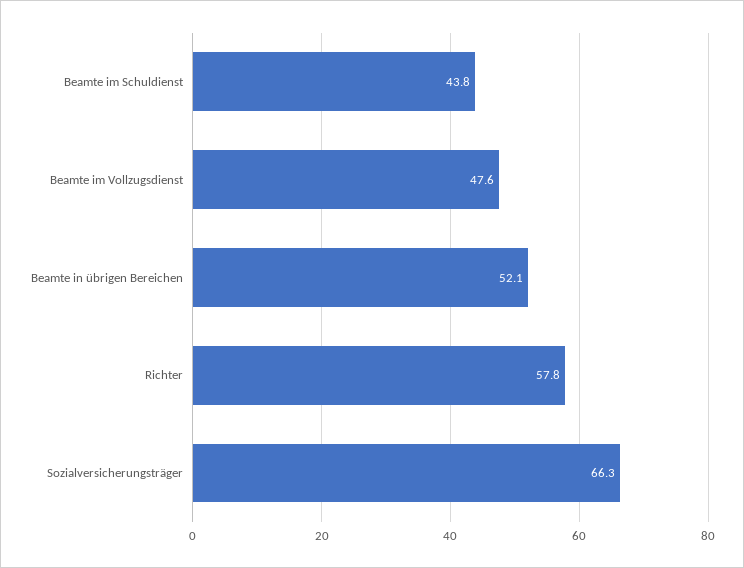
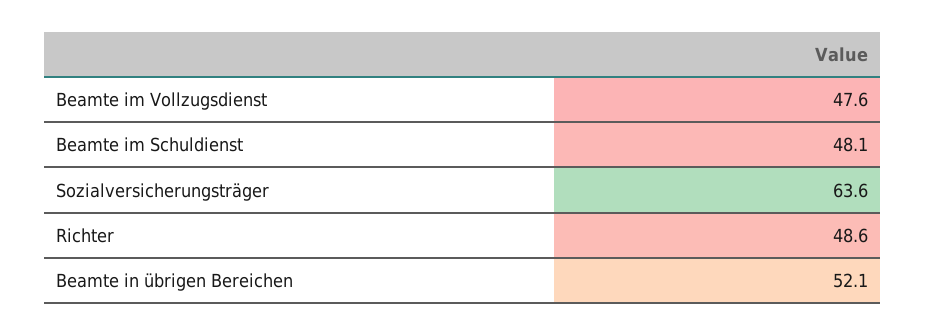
Beamte im Schuldienst: 43.8 -> 48.1
Richter: 57.8 -> 48.6
Sozialversicherungsträger: 66.3 -> 63.6

